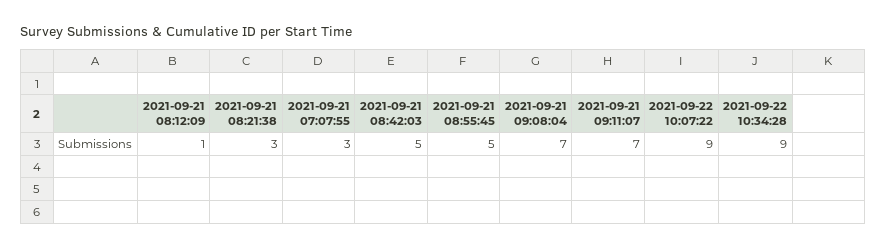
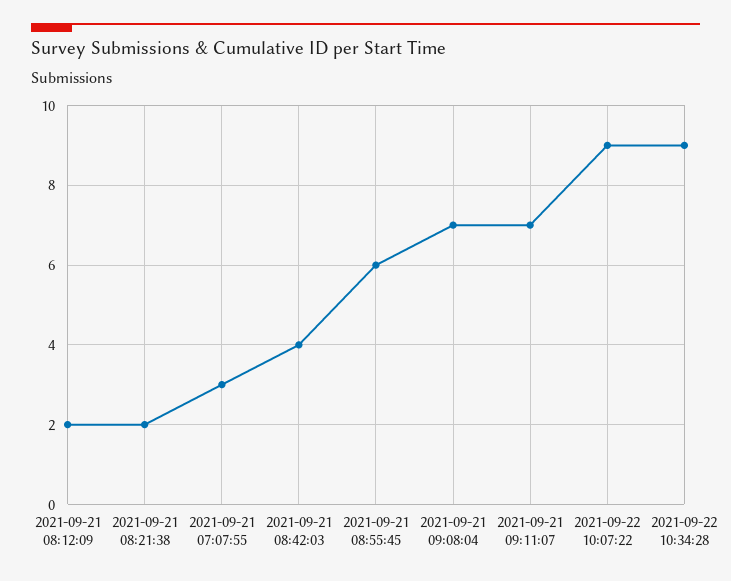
2021-09-21 08:12:09: 1 -> 2
2021-09-21 08:21:38: 3 -> 2
2021-09-21 08:42:03: 5 -> 4
2021-09-21 08:55:45: 5 -> 6

